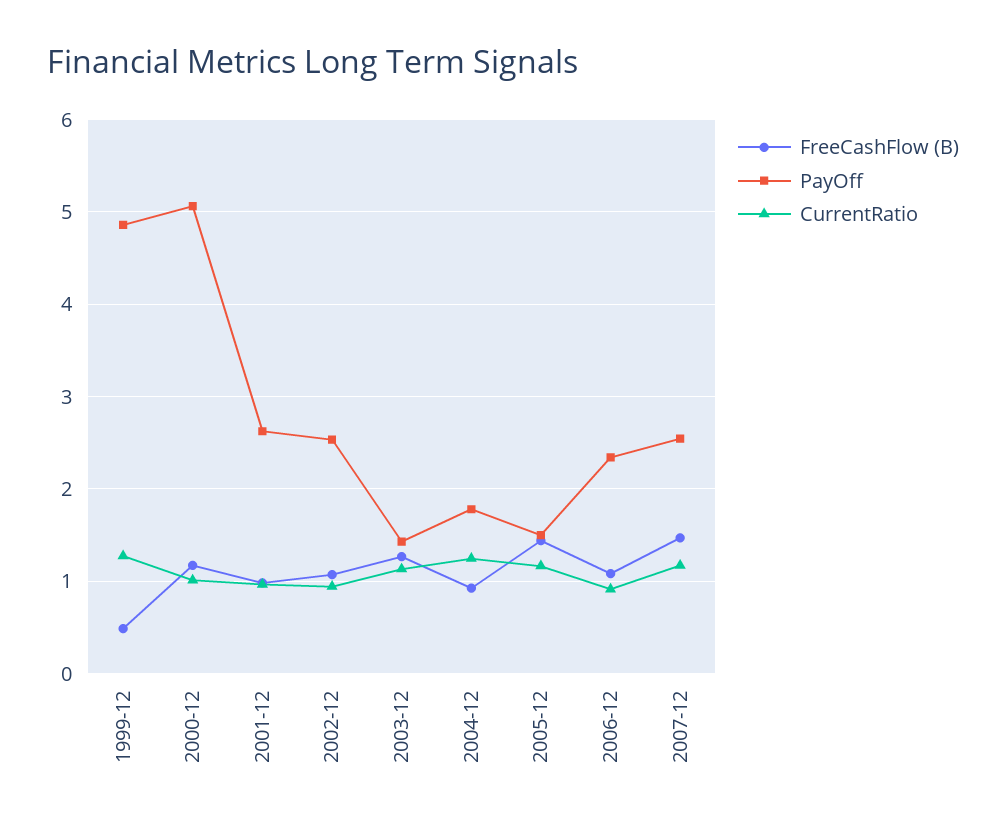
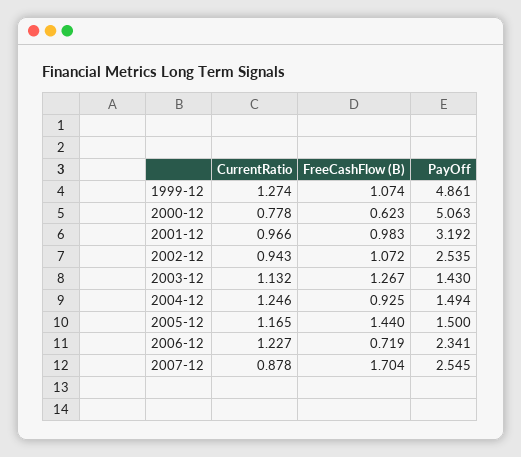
FreeCashFlow (B), 1999-12: 0.5 -> 1.074
FreeCashFlow (B), 2000-12: 1.2 -> 0.623
CurrentRatio, 2000-12: 1 -> 0.778
PayOff, 2001-12: 2.6 -> 3.192
PayOff, 2004-12: 1.8 -> 1.494
FreeCashFlow (B), 2006-12: 1.1 -> 0.719
CurrentRatio, 2006-12: 0.9 -> 1.227
FreeCashFlow (B), 2007-12: 1.5 -> 1.704
CurrentRatio, 2007-12: 1.2 -> 0.878

